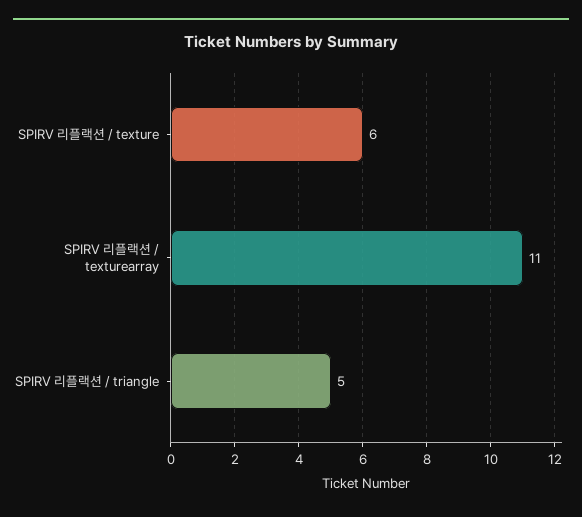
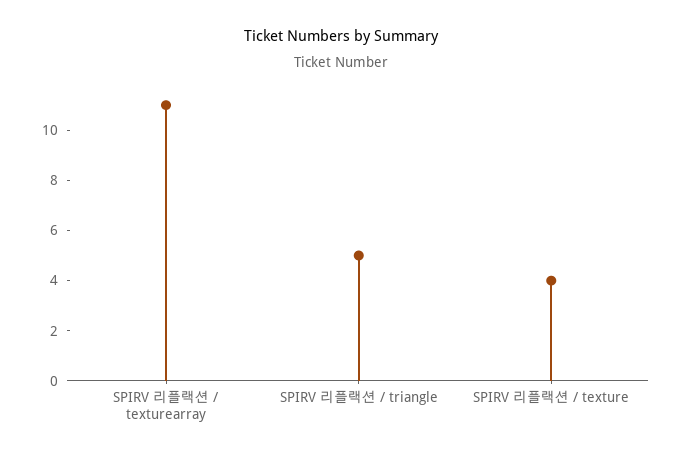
SPIRV 리플랙션 / texture: 6 -> 4

